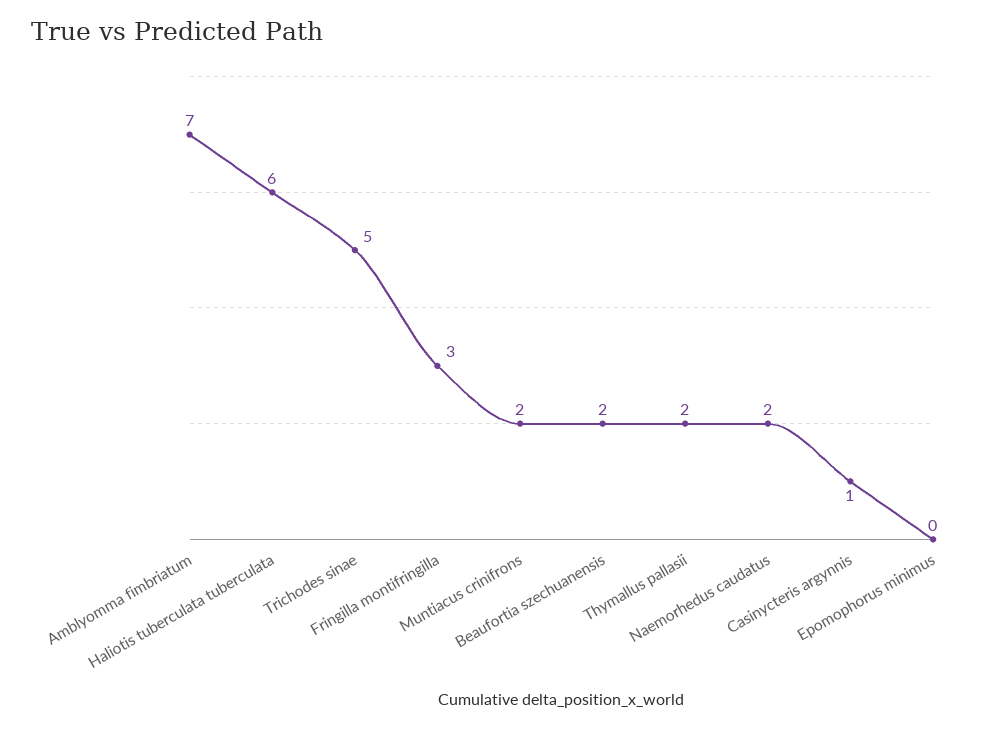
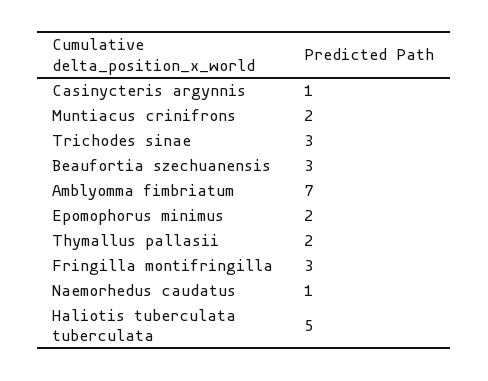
Haliotis tuberculata tuberculata: 6 -> 5
Trichodes sinae: 5 -> 3
Beaufortia szechuanensis: 2 -> 3
Naemorhedus caudatus: 2 -> 1
Epomophorus minimus: 0 -> 2

